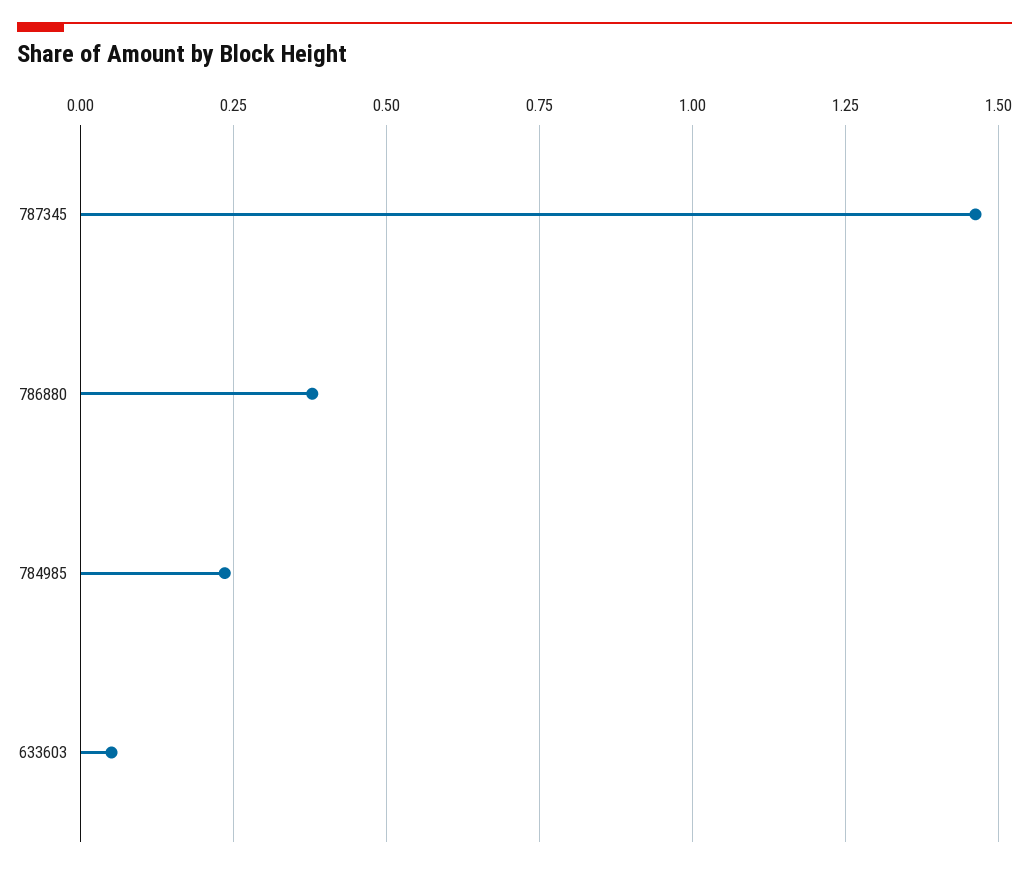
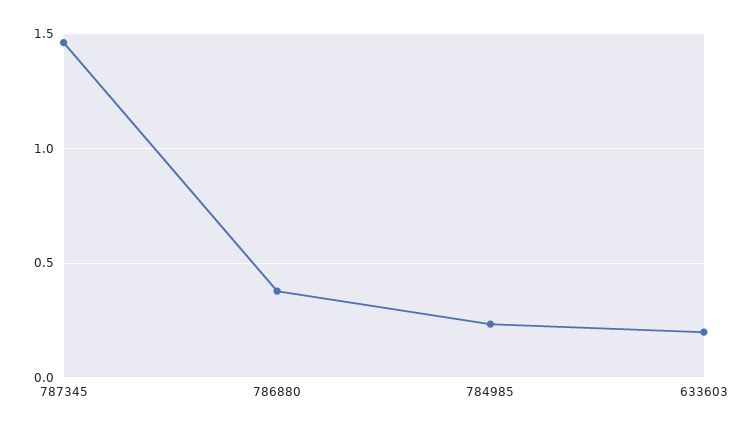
633603: 0.05 -> 0.2

